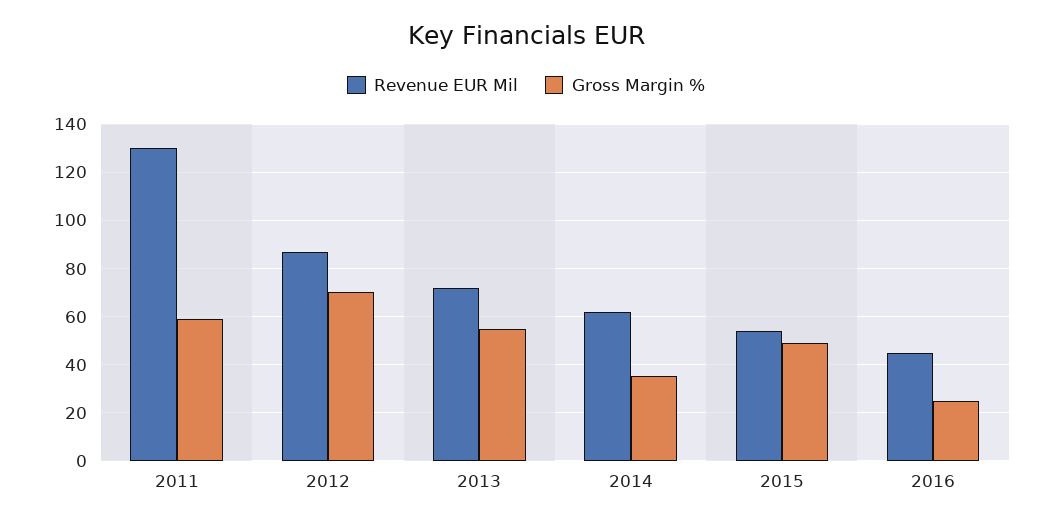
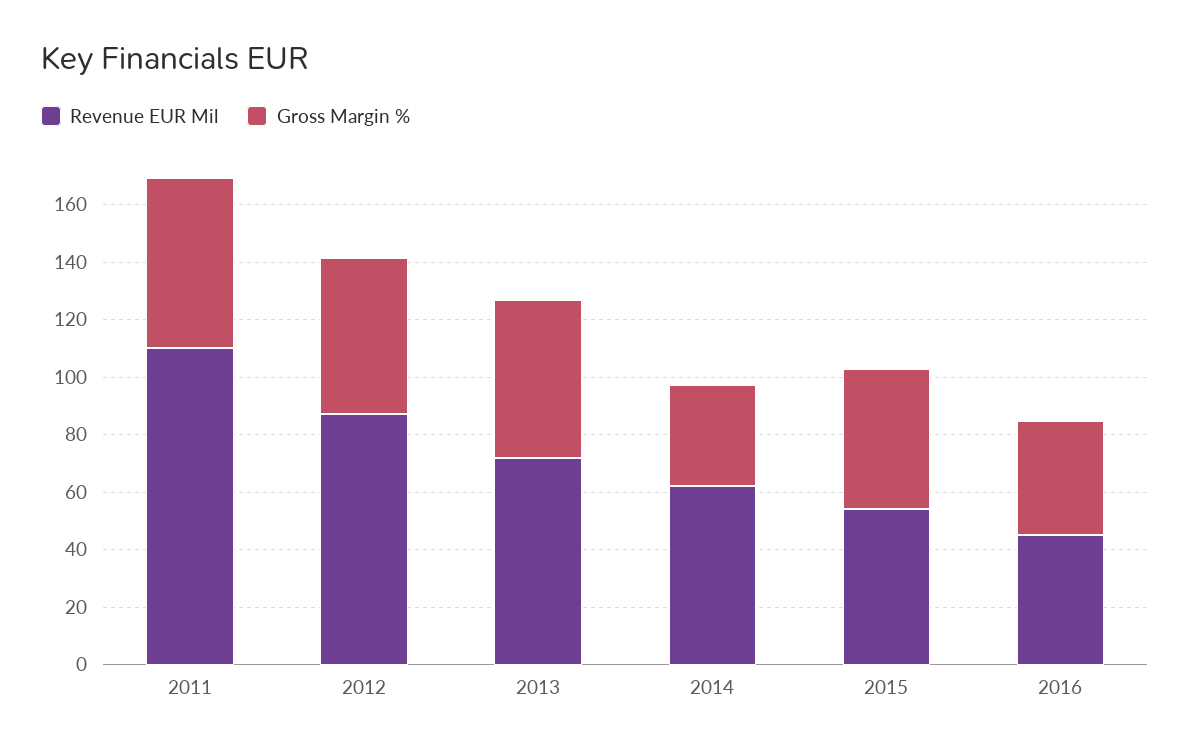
Revenue EUR Mil, 2011: 130 -> 110
Gross Margin %, 2012: 70 -> 55
Gross Margin %, 2016: 25 -> 40

